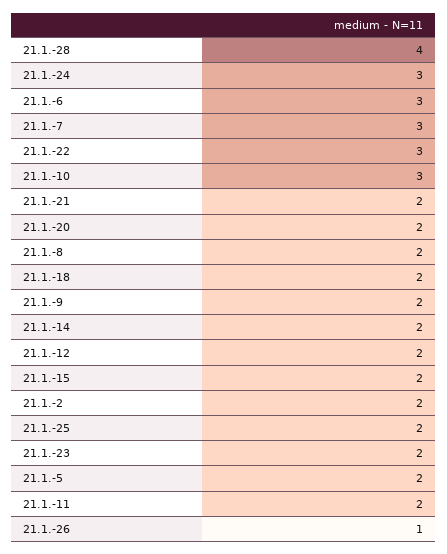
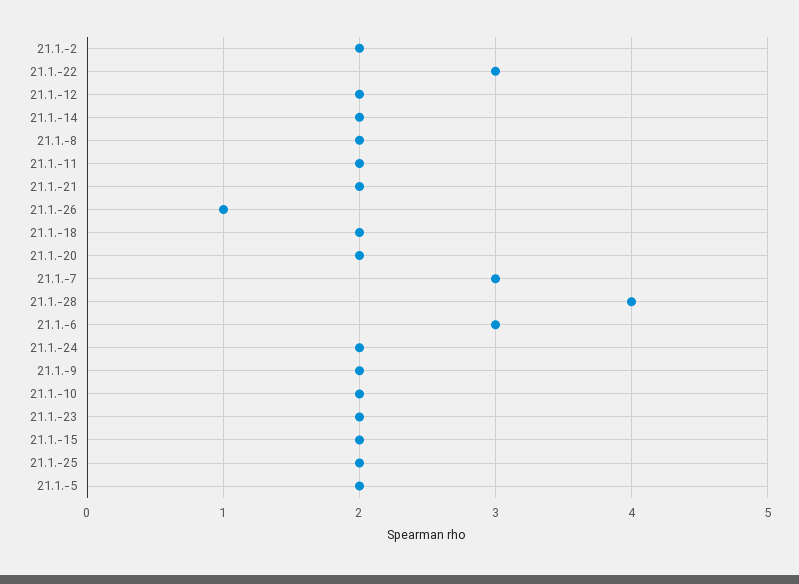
21.1.-24: 3 -> 2
21.1.-10: 3 -> 2

